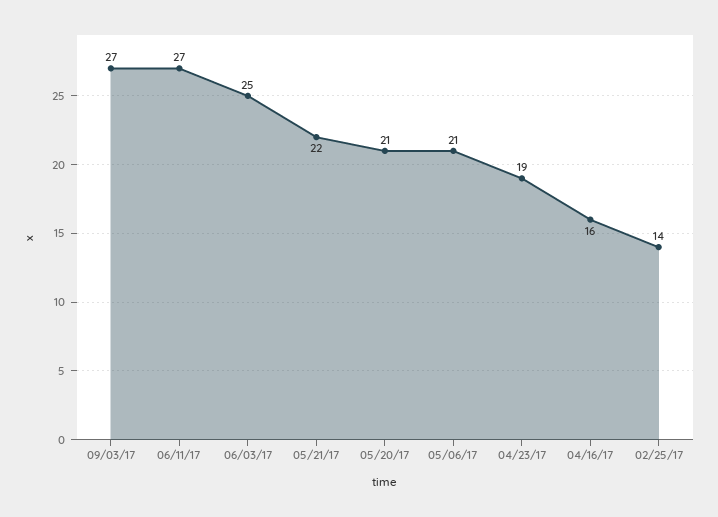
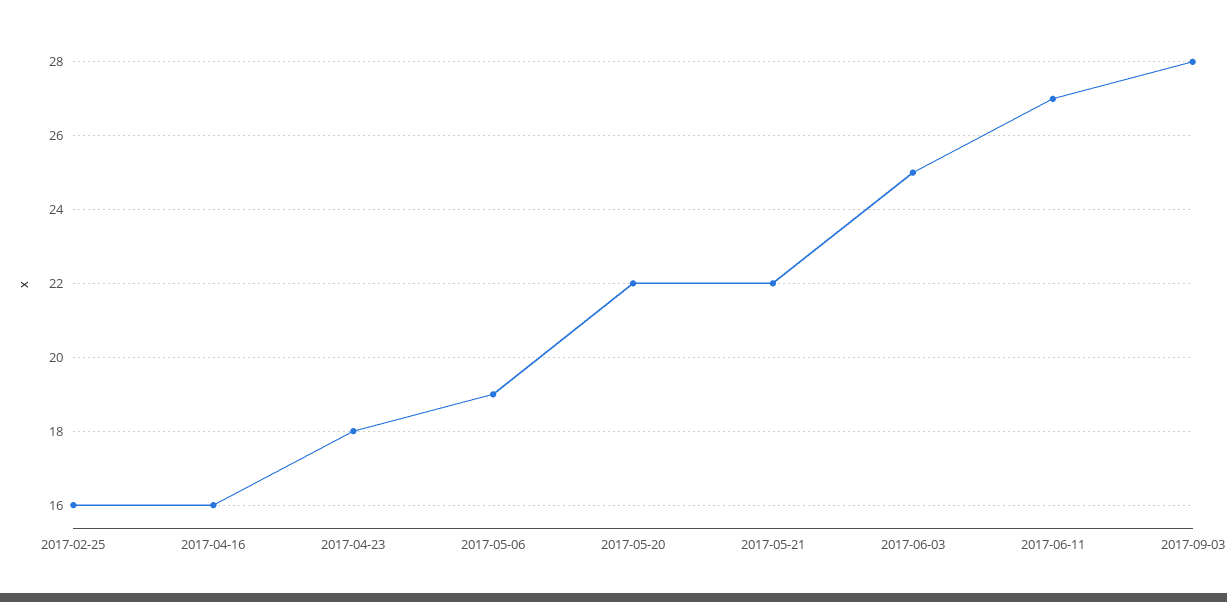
09/03/17: 27 -> 28
05/20/17: 21 -> 22
05/06/17: 21 -> 19
04/23/17: 19 -> 18
02/25/17: 14 -> 16

